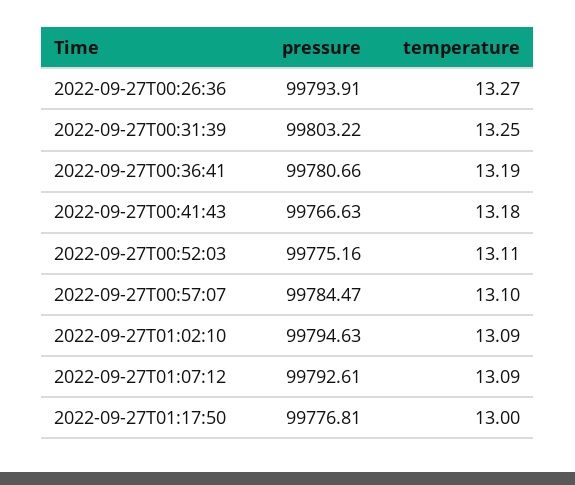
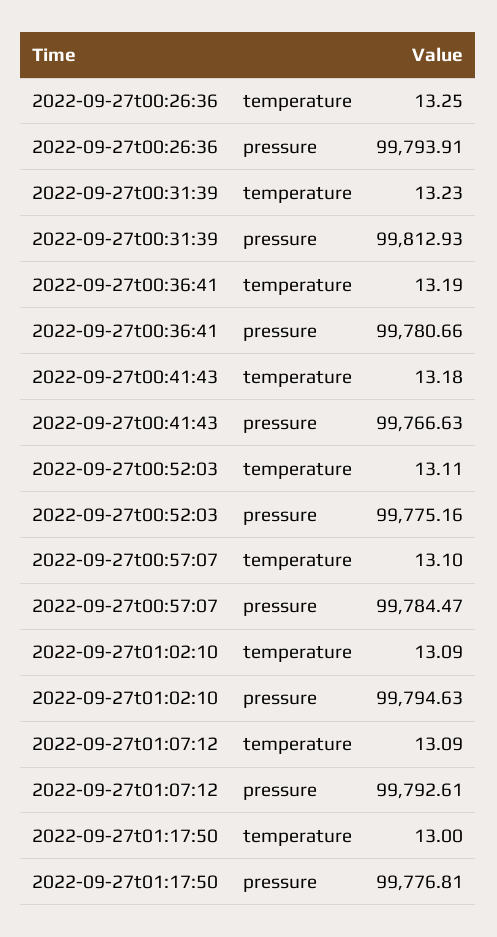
temperature, 2022-09-27T00:26:36: 13.27 -> 13.25
pressure, 2022-09-27T00:31:39: 99803.22 -> 99812.93
temperature, 2022-09-27T00:31:39: 13.25 -> 13.23

